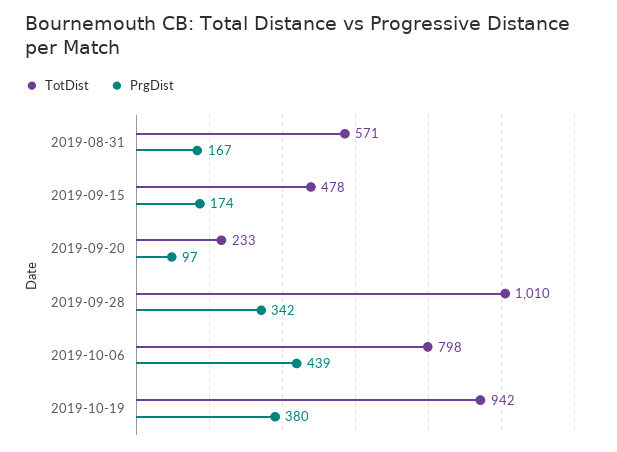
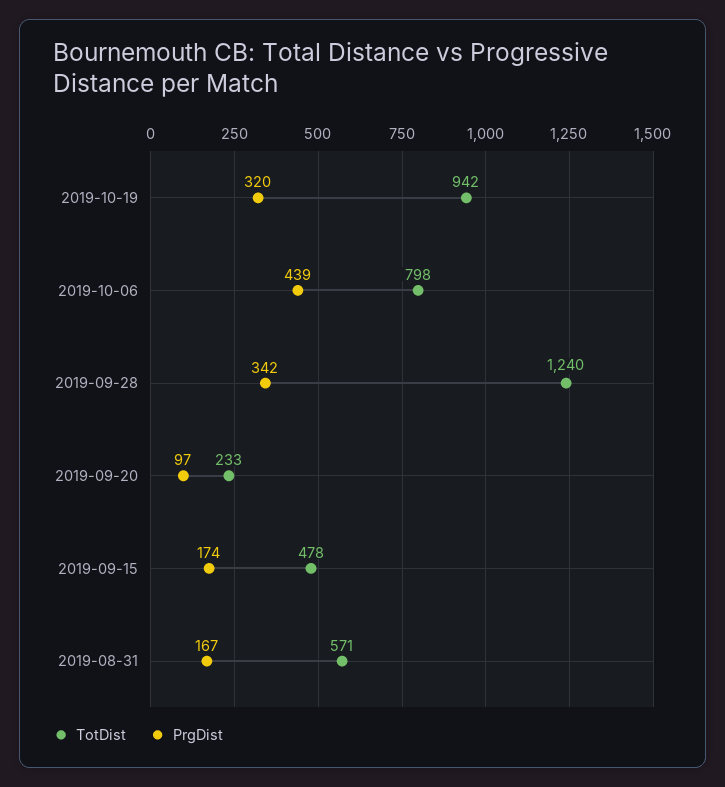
TotDist, 2019-09-28: 1010 -> 1240
PrgDist, 2019-10-19: 380 -> 320

